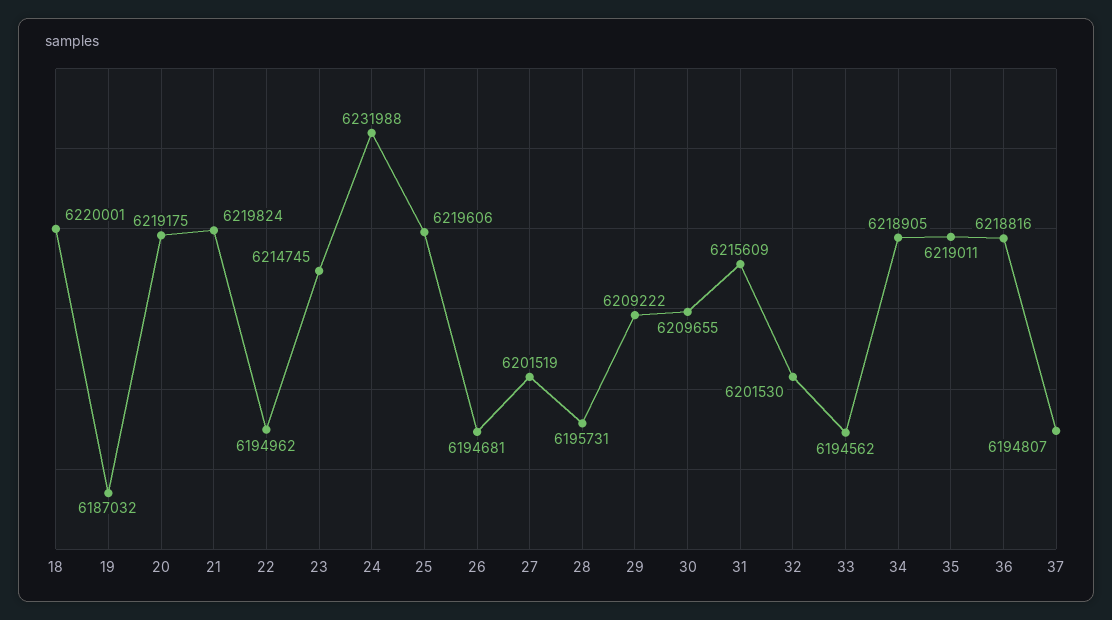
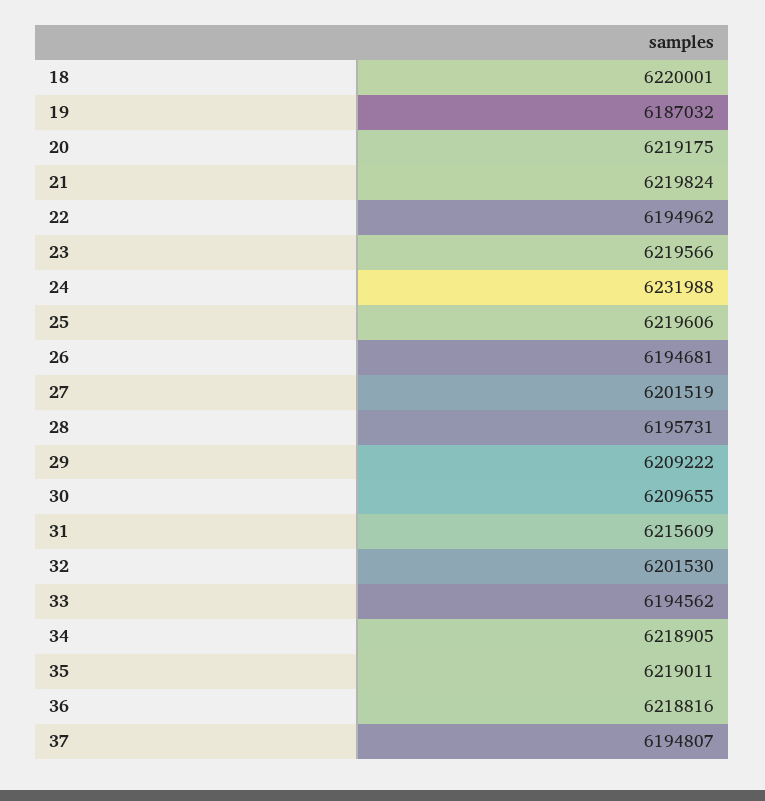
23: 6214745 -> 6219566

